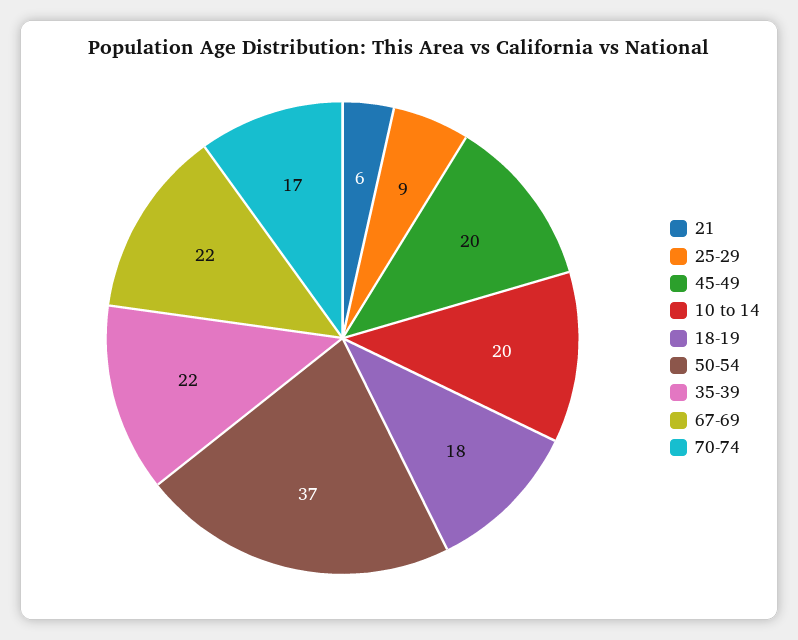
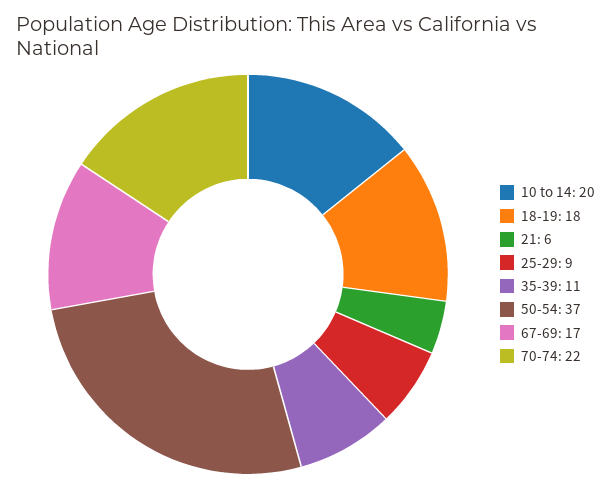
45-49: 20 -> none
35-39: 22 -> 11
67-69: 22 -> 17
70-74: 17 -> 22

